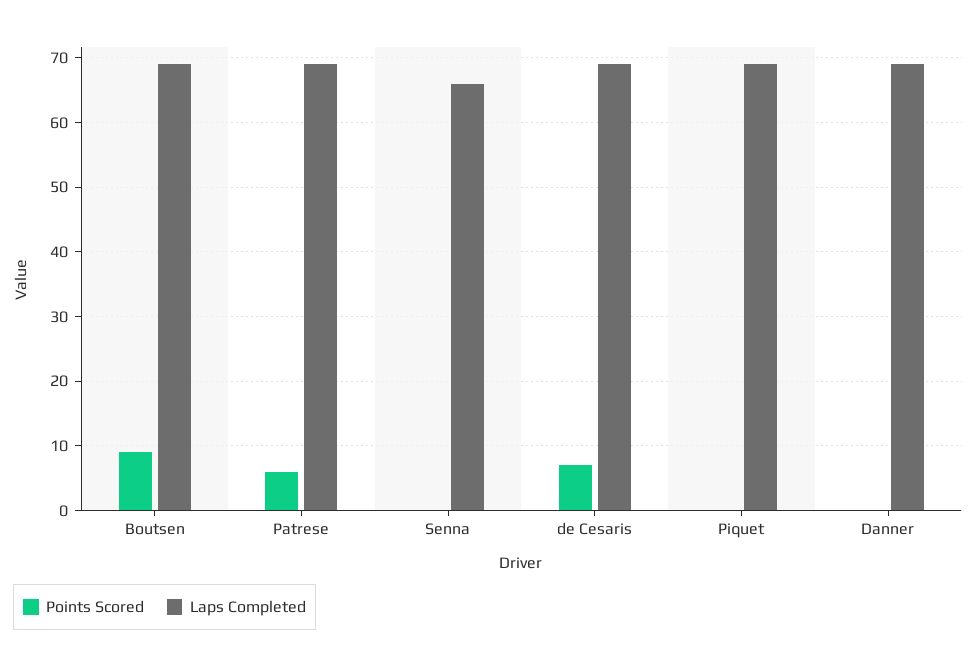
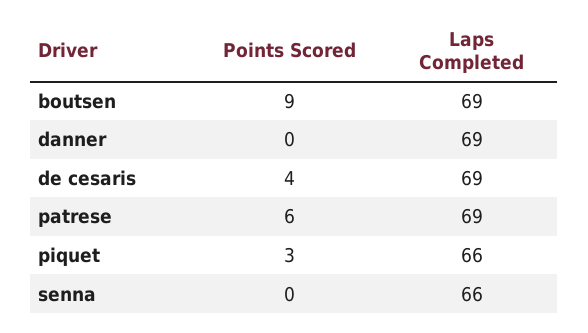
Points Scored, de Cesaris: 7 -> 4
Points Scored, Piquet: 0 -> 3
Laps Completed, Piquet: 69 -> 66

